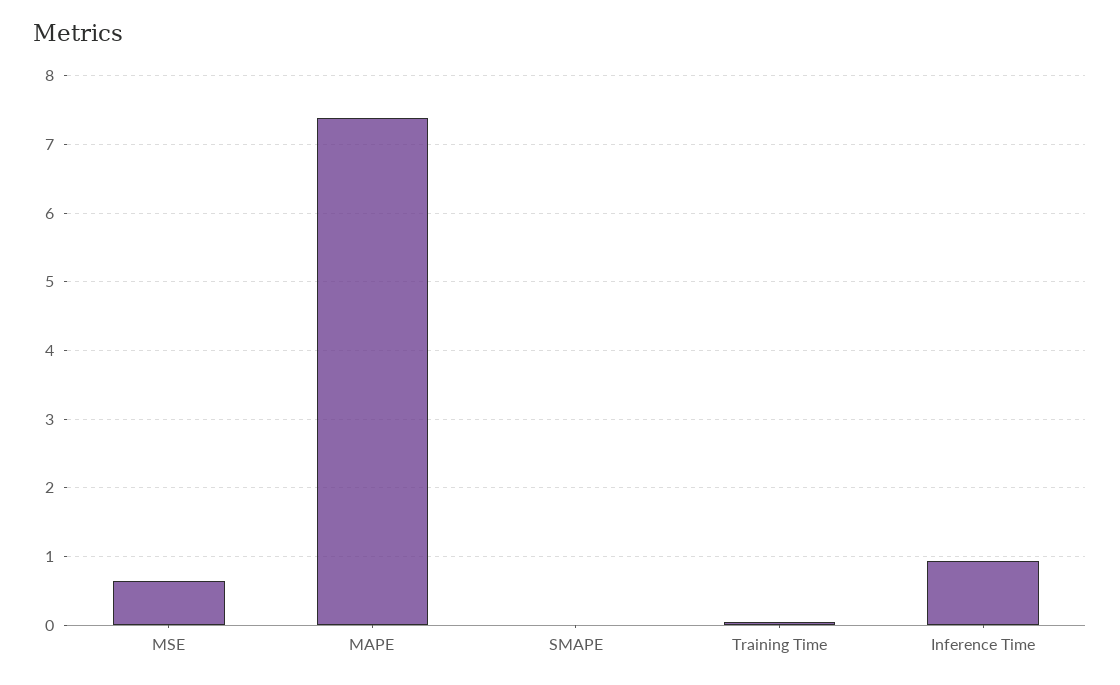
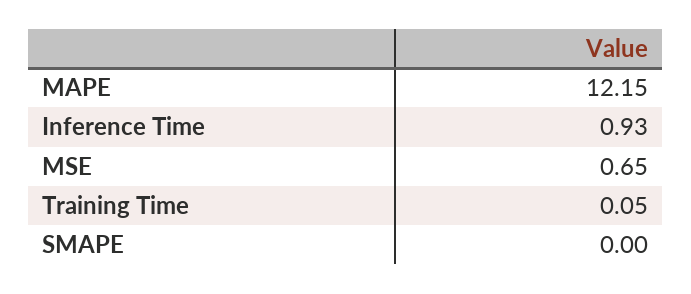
MAPE: 7.4 -> 12.15

